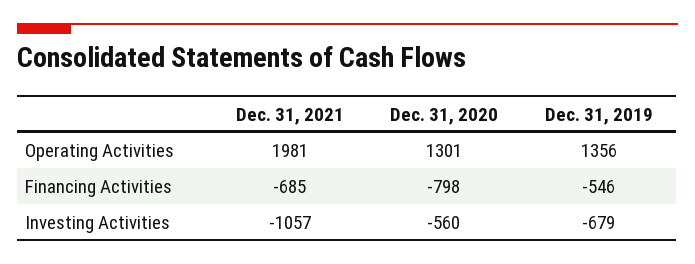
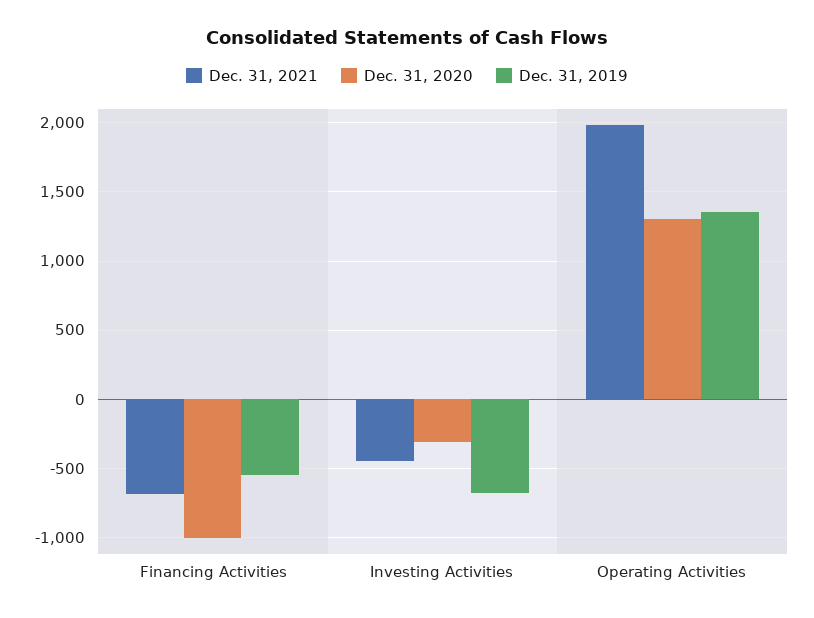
Dec. 31, 2020, Financing Activities: -798 -> -1000
Dec. 31, 2021, Investing Activities: -1057 -> -450
Dec. 31, 2020, Investing Activities: -560 -> -300

